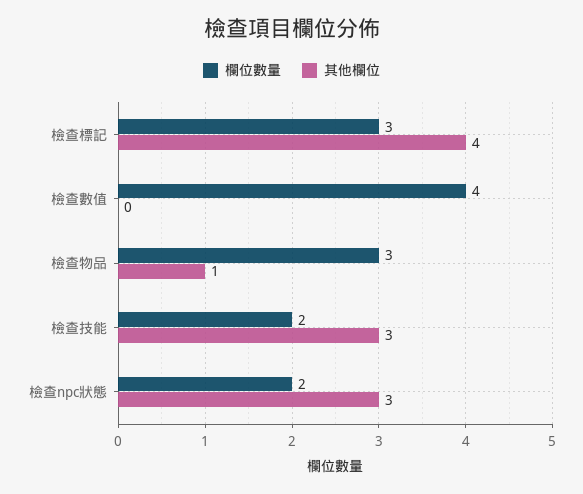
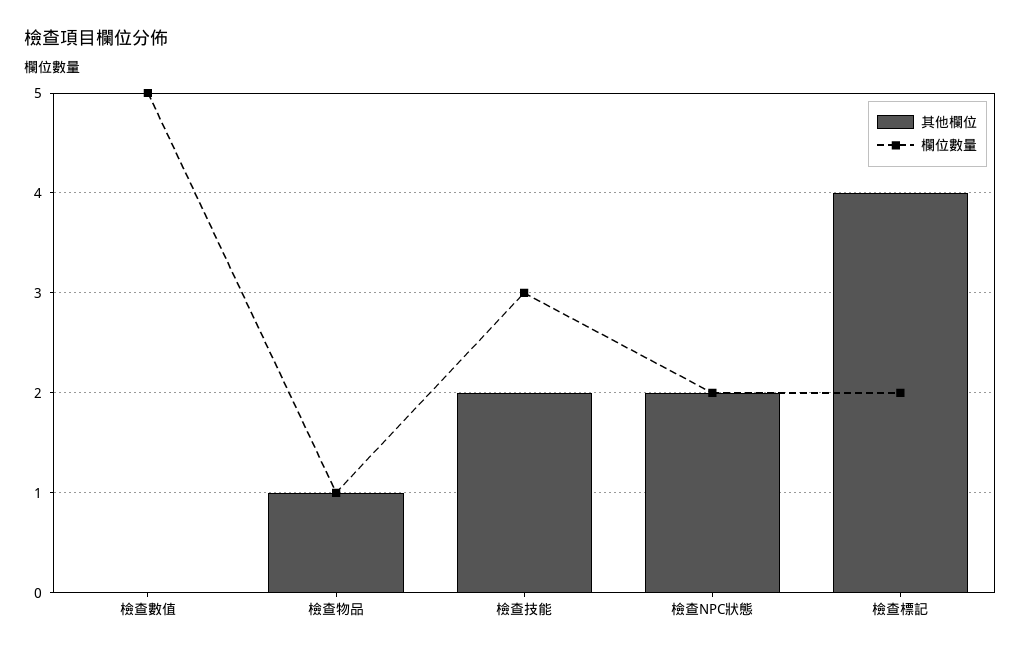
欄位數量, 檢查標記: 3 -> 2
欄位數量, 檢查數值: 4 -> 5
欄位數量, 檢查物品: 3 -> 1
欄位數量, 檢查技能: 2 -> 3
其他欄位, 檢查技能: 3 -> 2
其他欄位, 檢查npc狀態: 3 -> 2

